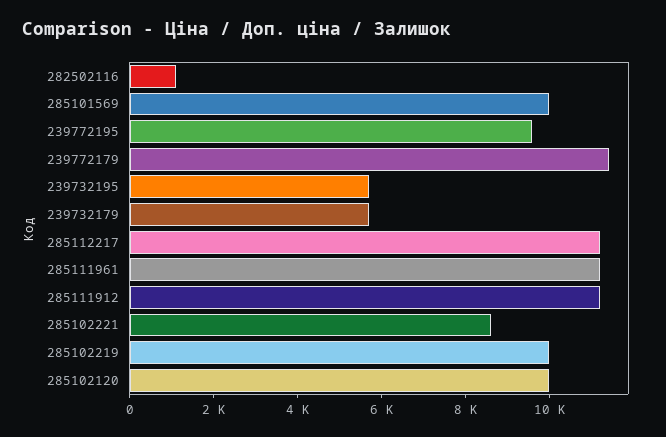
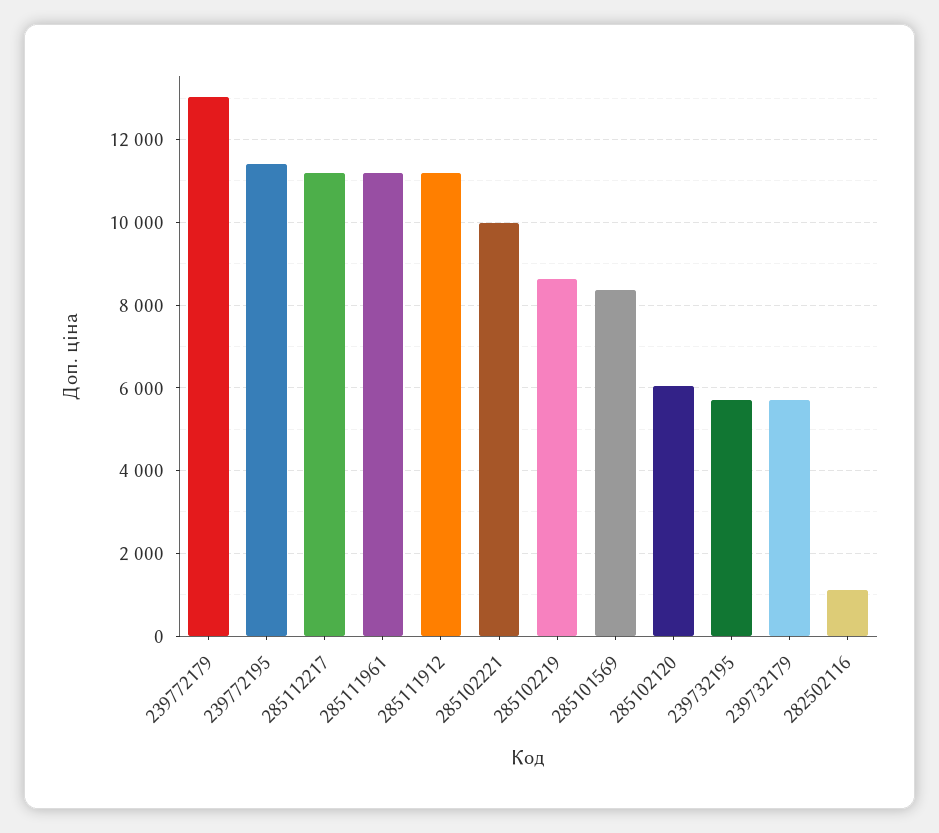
285101569: 10000 -> 8400
239772195: 9500 -> 11400
239772179: 11500 -> 13000
285102221: 8500 -> 10000
285102219: 10000 -> 8600
285102120: 10000 -> 6000

